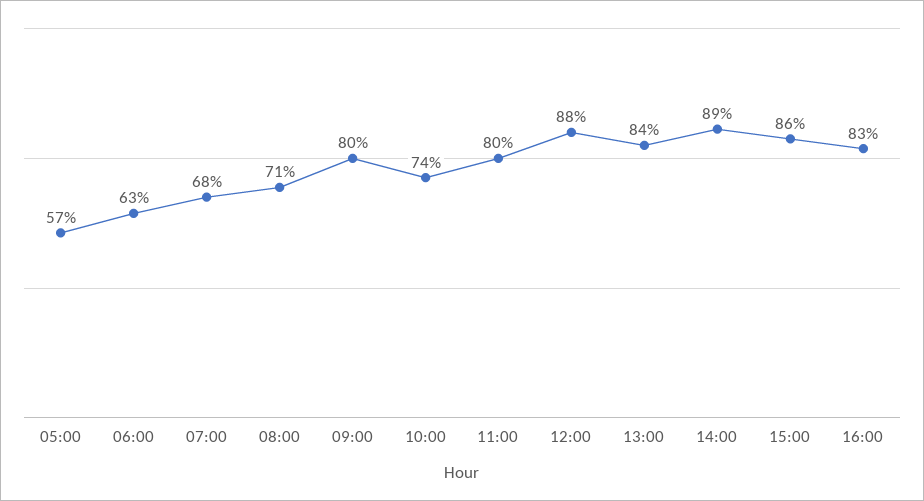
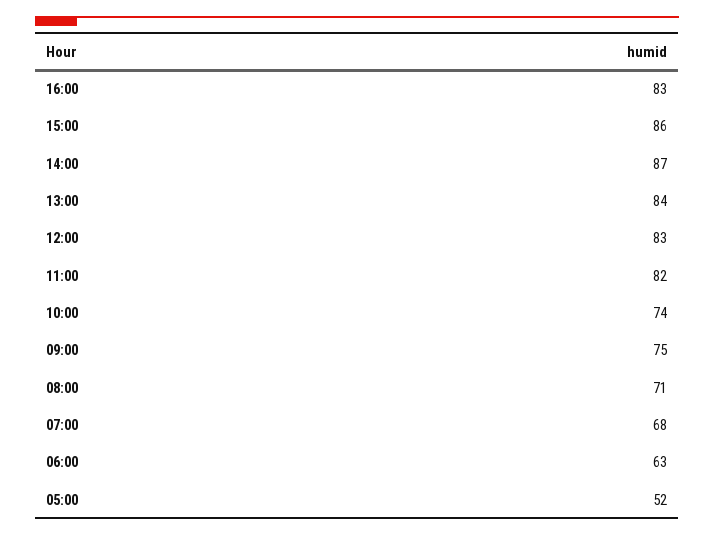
05:00: 57 -> 52
09:00: 80 -> 75
11:00: 80 -> 82
12:00: 88 -> 83
14:00: 89 -> 87

